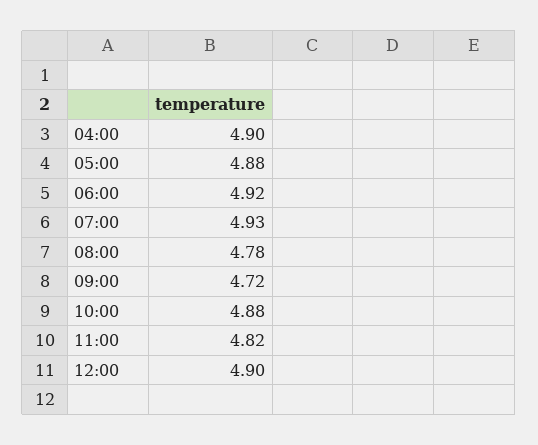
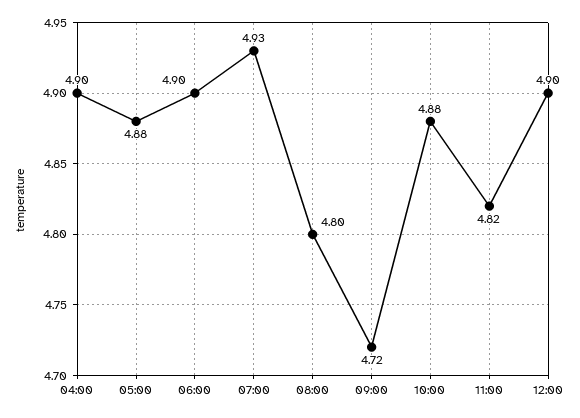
06:00: 4.92 -> 4.9
08:00: 4.78 -> 4.8

